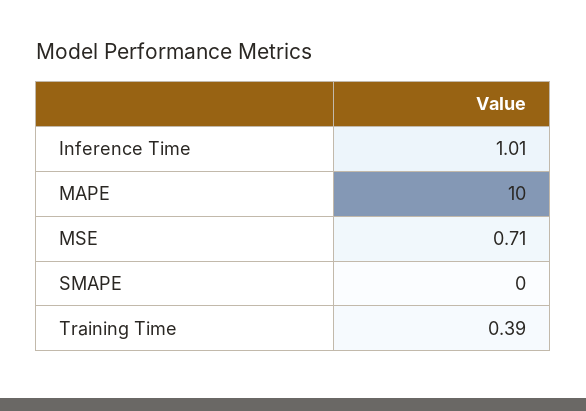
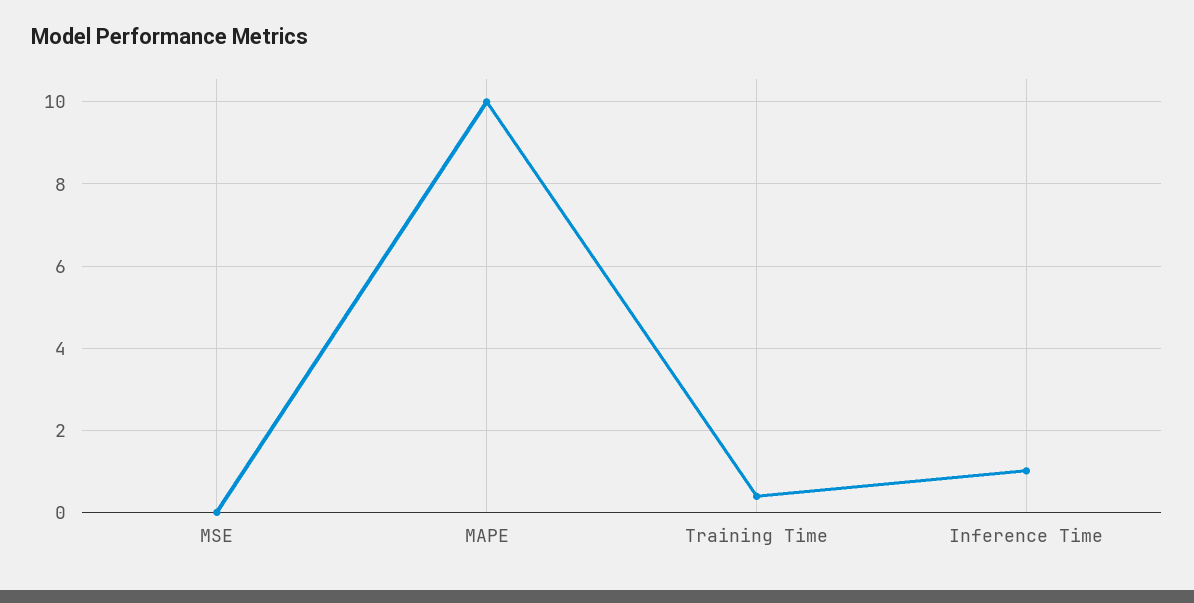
MSE: 0.71 -> 0
SMAPE: 0 -> none

